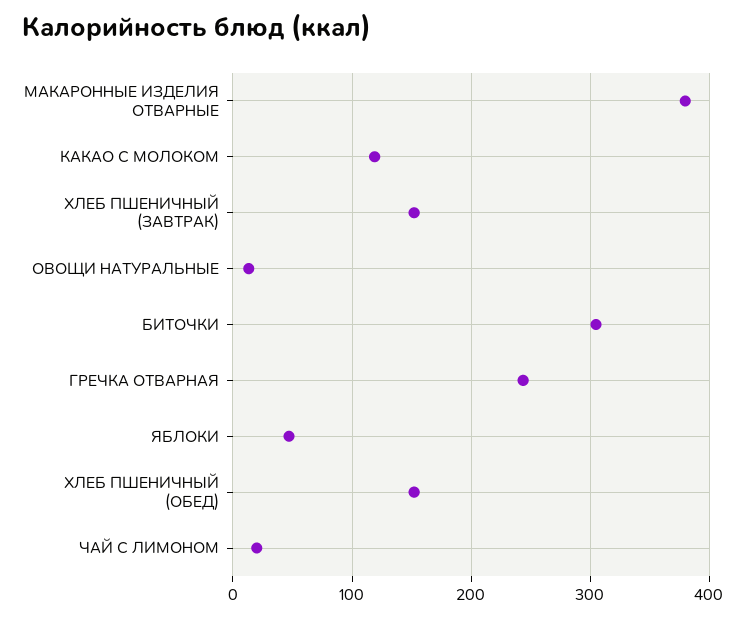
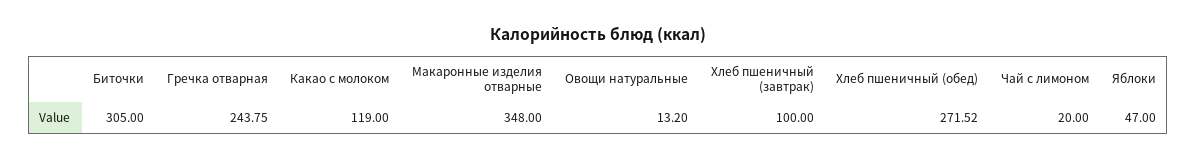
МАКАРОННЫЕ ИЗДЕЛИЯ ОТВАРНЫЕ: 380 -> 348
ХЛЕБ ПШЕНИЧНЫЙ (ЗАВТРАК): 150 -> 100
ХЛЕБ ПШЕНИЧНЫЙ (ОБЕД): 150 -> 271.52

